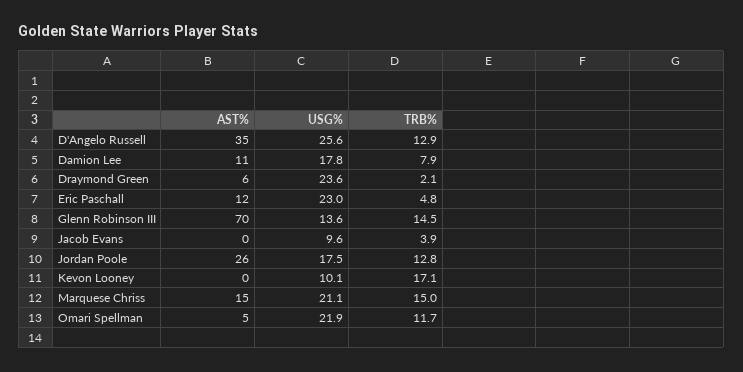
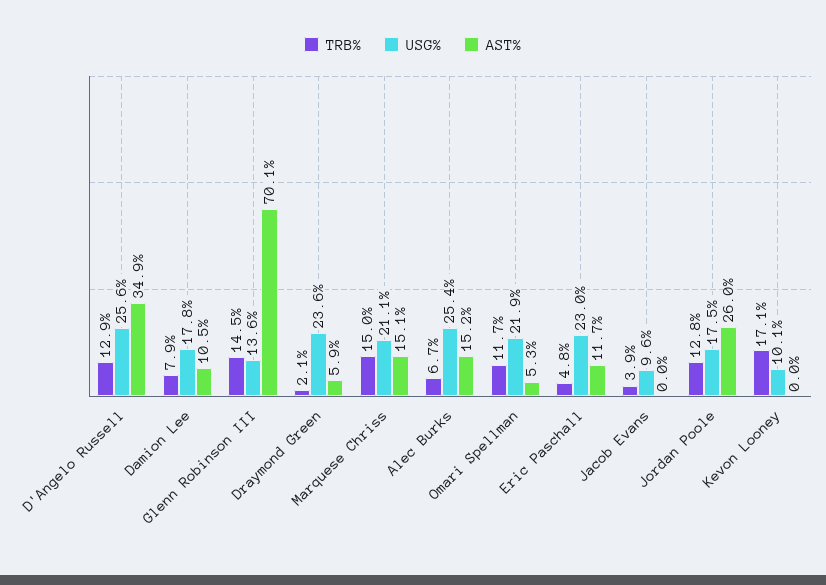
TRB%, Alec Burks: none -> 6.7
USG%, Alec Burks: none -> 25.4
AST%, Alec Burks: none -> 15.2

